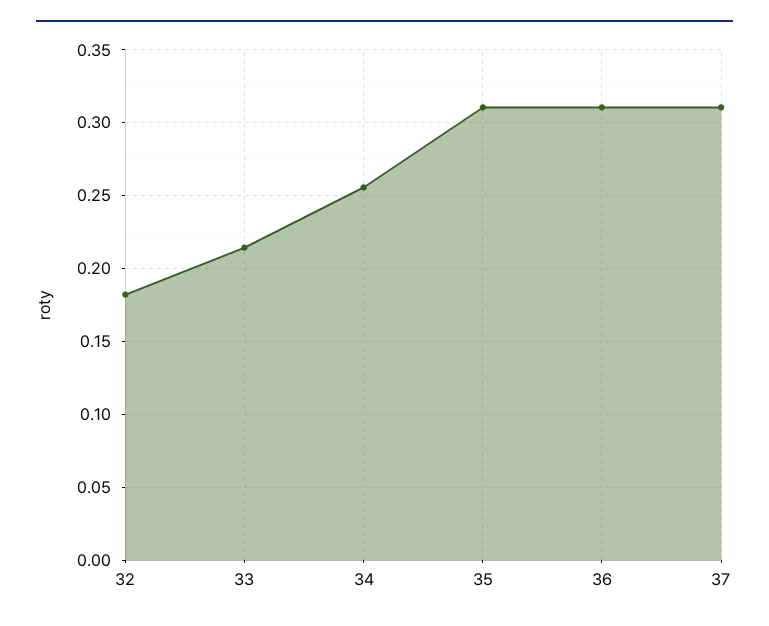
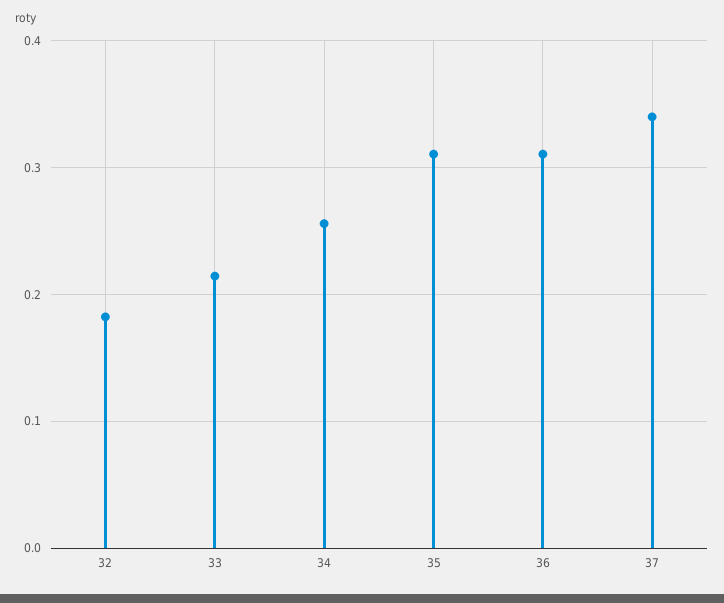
37: 0.31 -> 0.34

